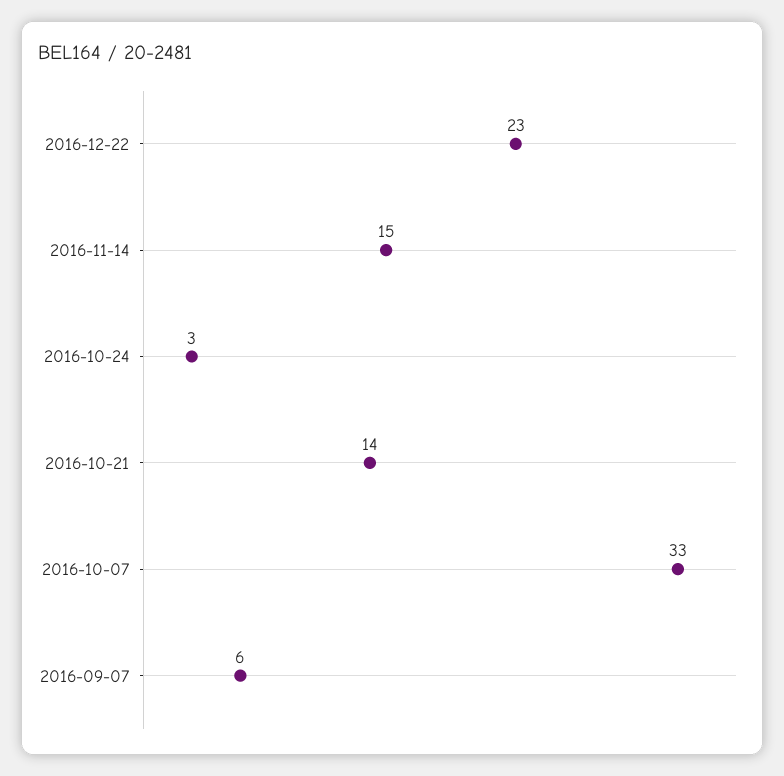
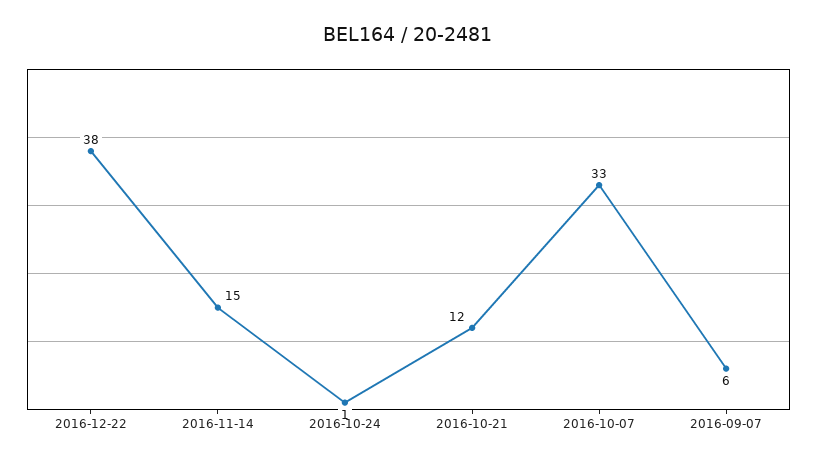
2016-12-22: 23 -> 38
2016-10-24: 3 -> 1
2016-10-21: 14 -> 12

